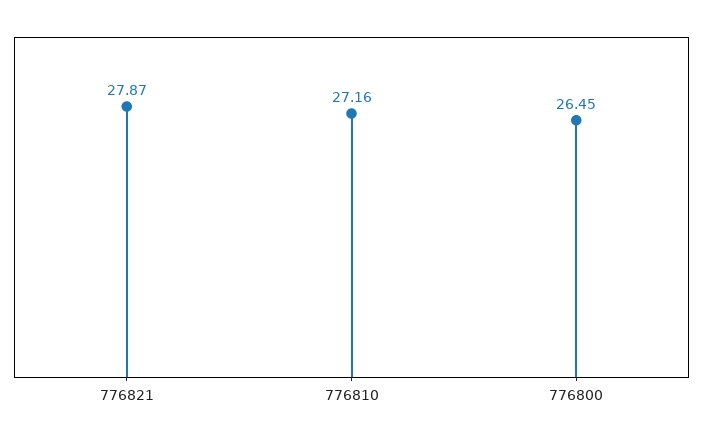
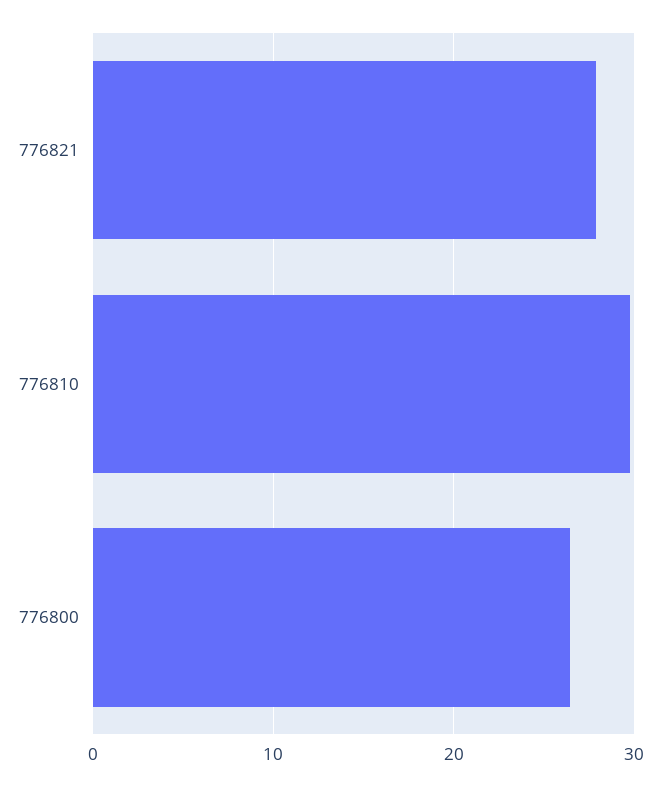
776810: 27.16 -> 30

